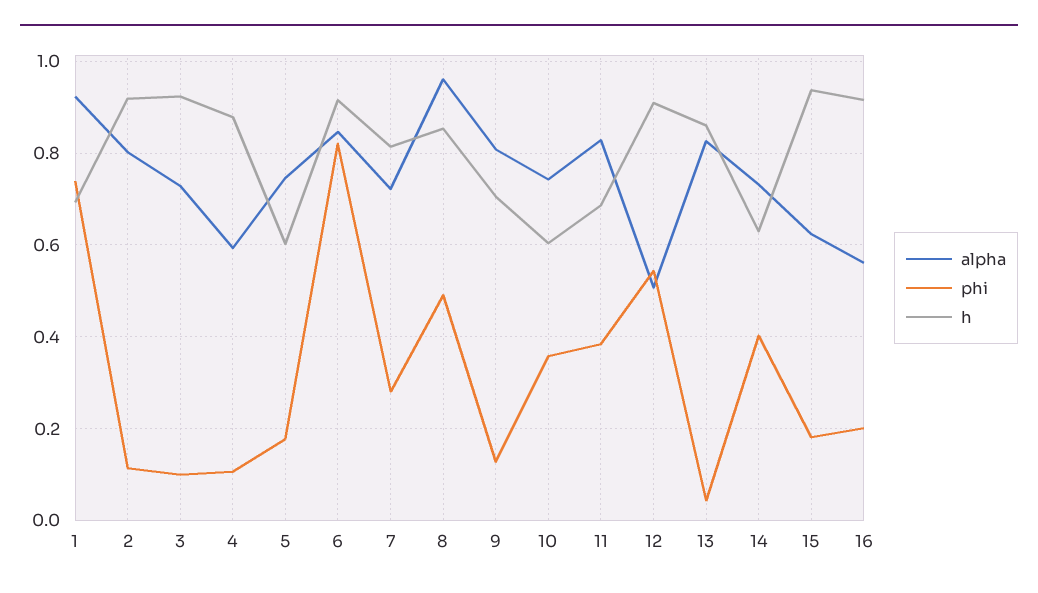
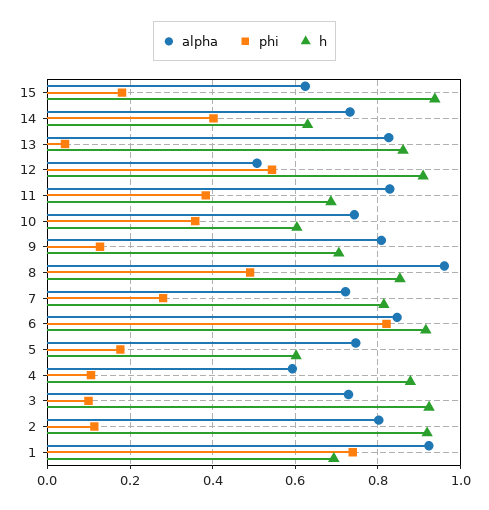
alpha, 16: 0.56 -> none
phi, 16: 0.2 -> none
h, 16: 0.92 -> none

